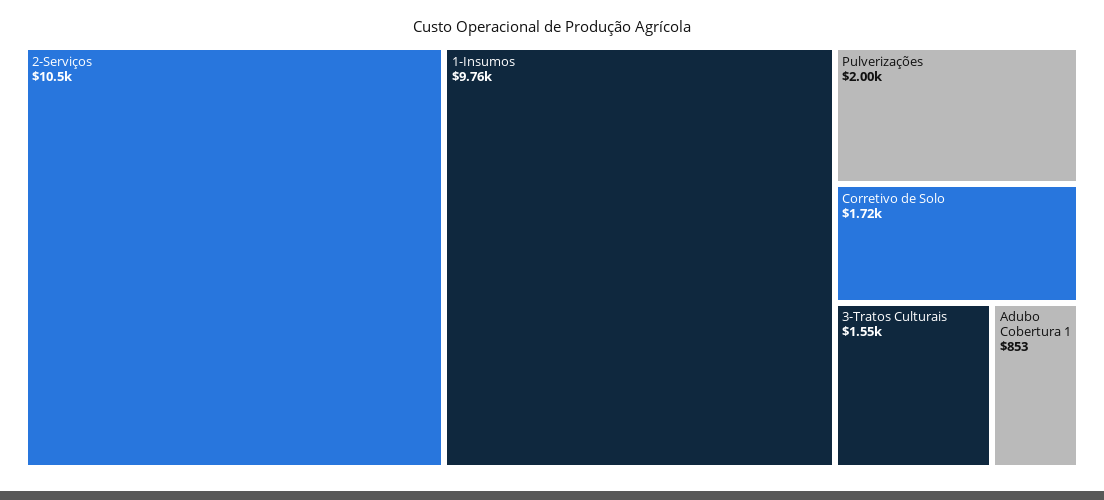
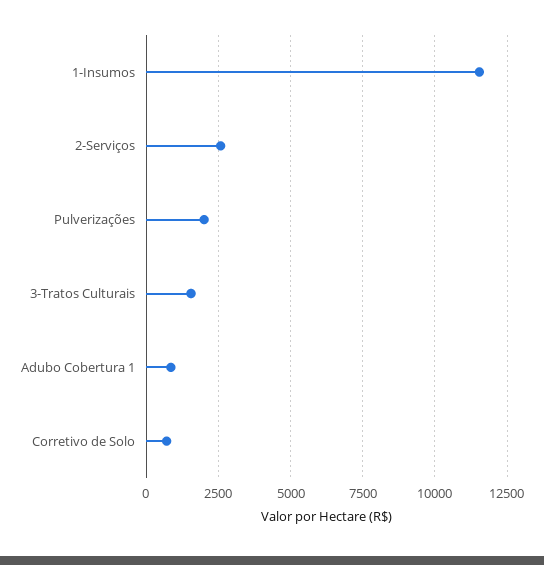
2-Serviços: 10500 -> 2500
1-Insumos: 9760 -> 11500
Corretivo de Solo: 1720 -> 750

